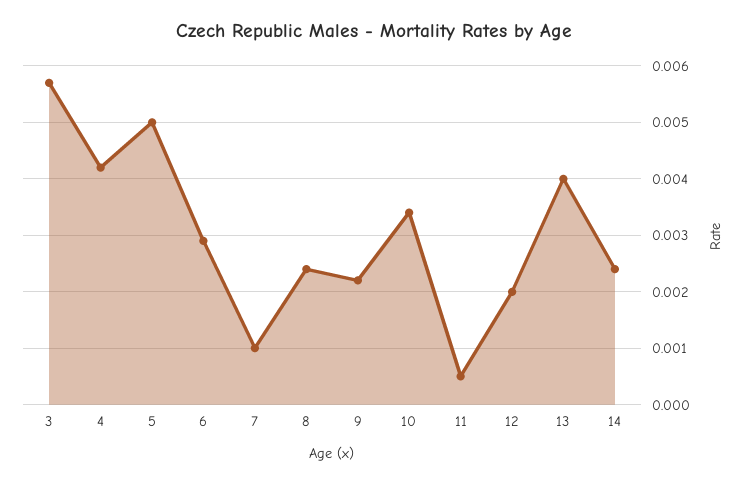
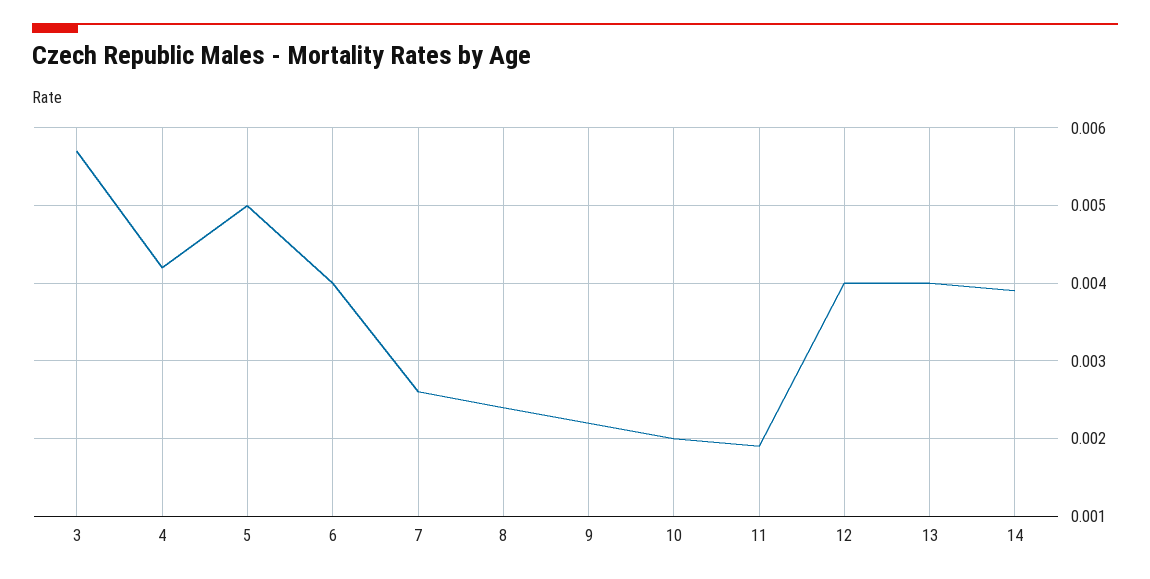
6: 0.003 -> 0.004
7: 0.001 -> 0.0026
10: 0.0035 -> 0.002
11: 0.0005 -> 0.0019
12: 0.002 -> 0.004
14: 0.0025 -> 0.0039

